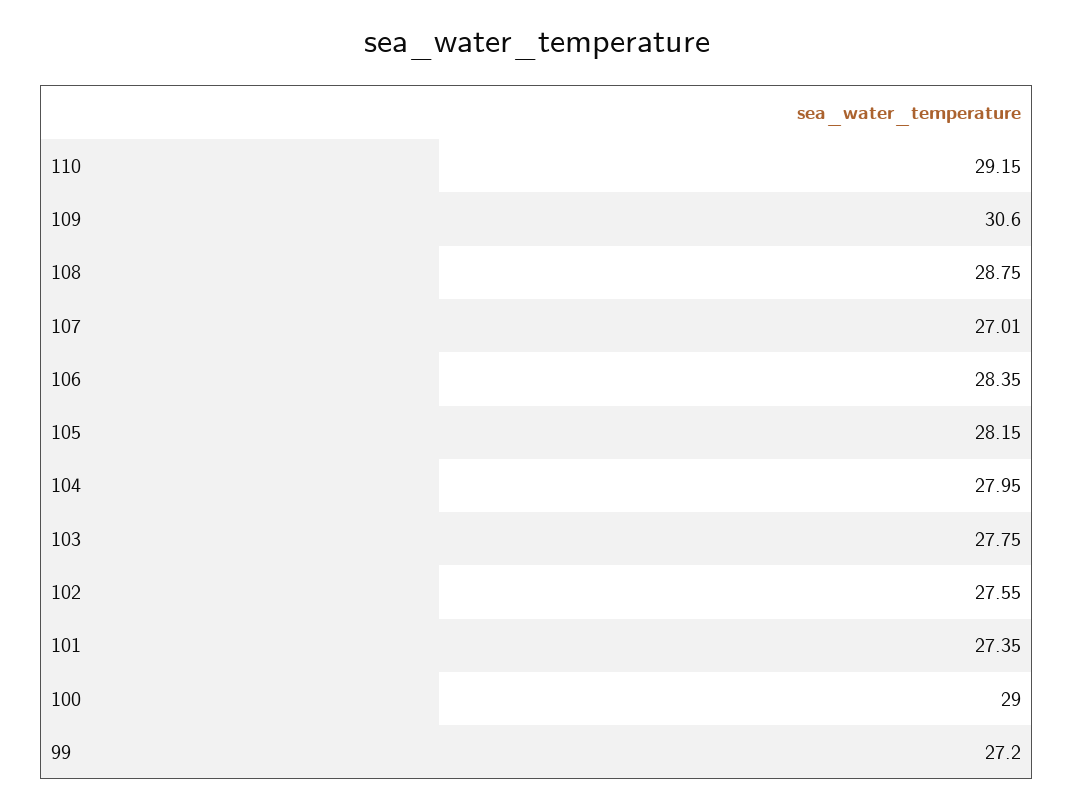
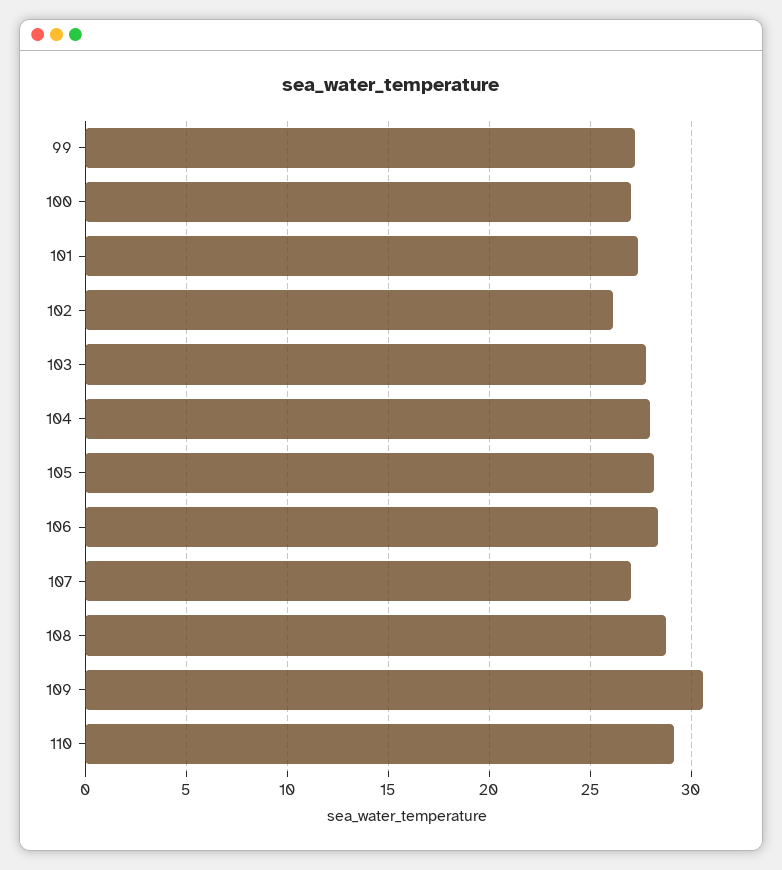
102: 27.55 -> 26
100: 29 -> 27

